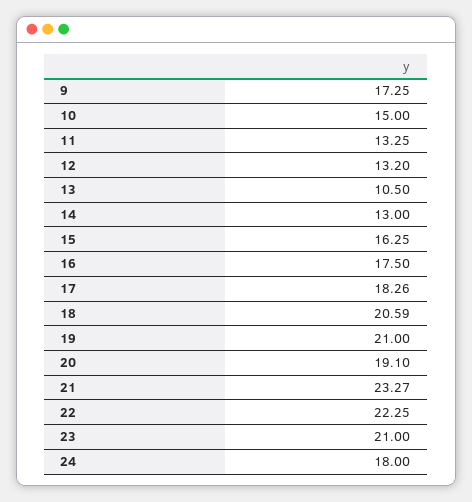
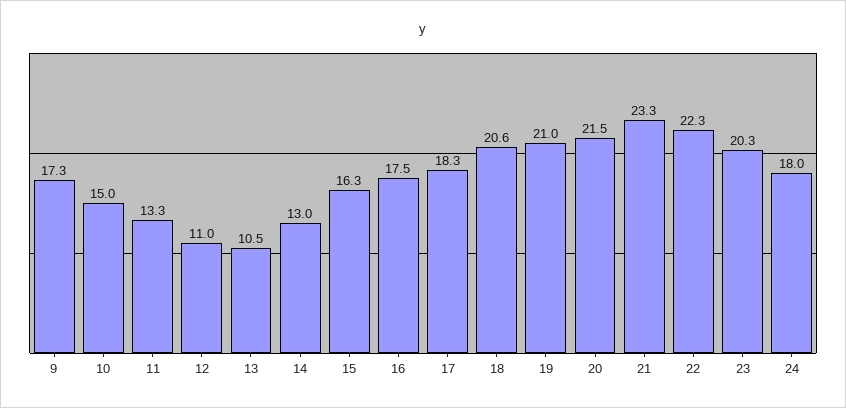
12: 13.2 -> 11
20: 19.1 -> 21.5
23: 21 -> 20.3

